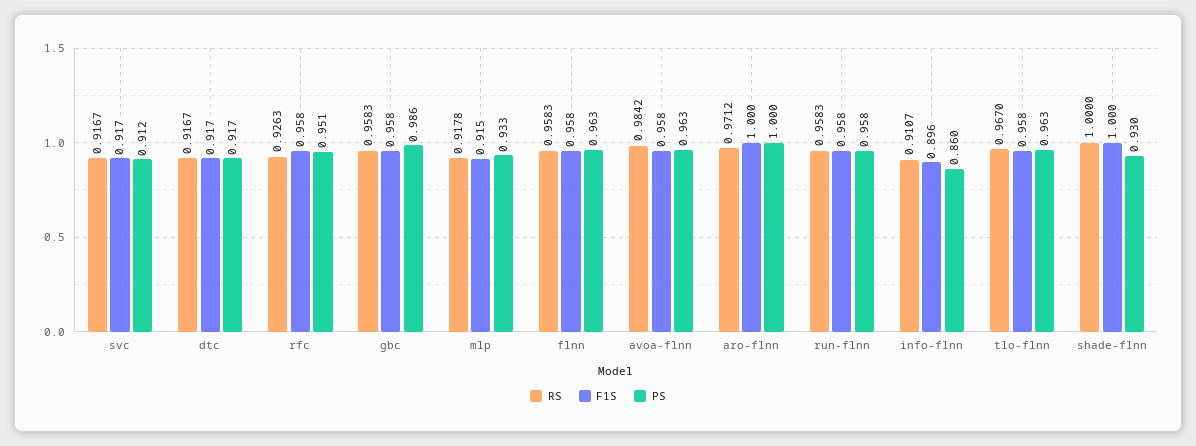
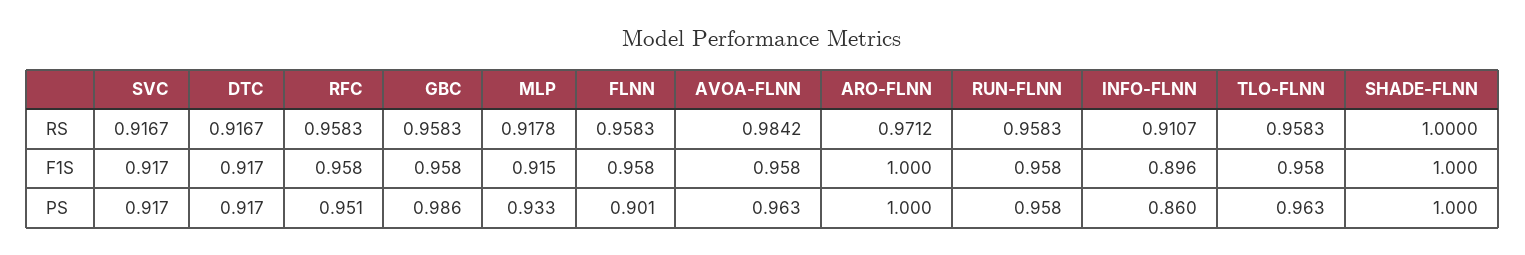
PS, svc: 0.912 -> 0.917
RS, rfc: 0.9263 -> 0.9583
PS, flnn: 0.963 -> 0.901
RS, tlo-flnn: 0.967 -> 0.9583
PS, shade-flnn: 0.93 -> 1

